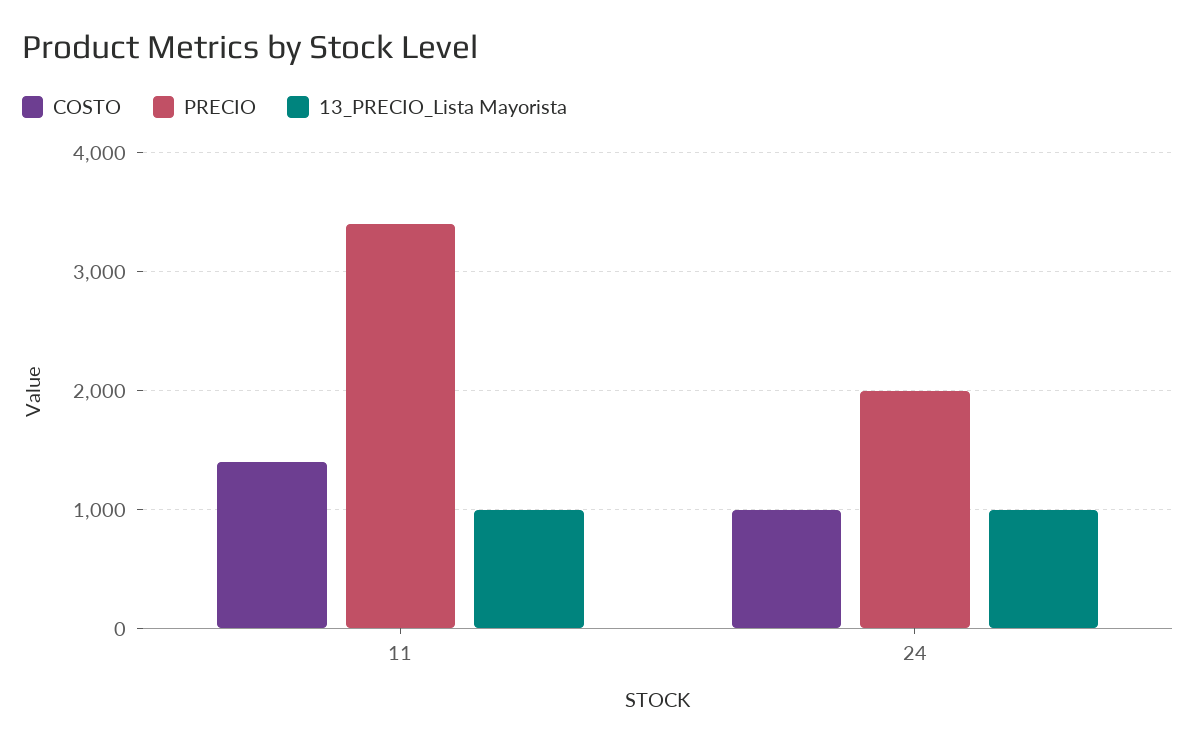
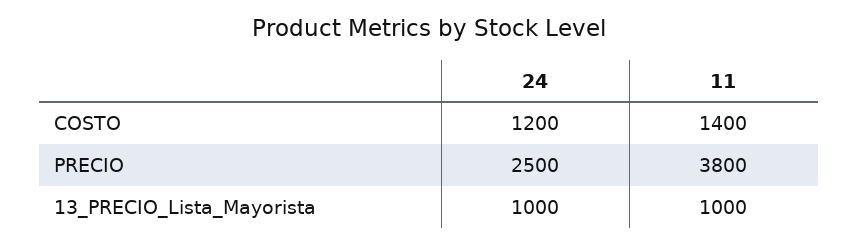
PRECIO, 11: 3400 -> 3800
COSTO, 24: 1000 -> 1200
PRECIO, 24: 2000 -> 2500

